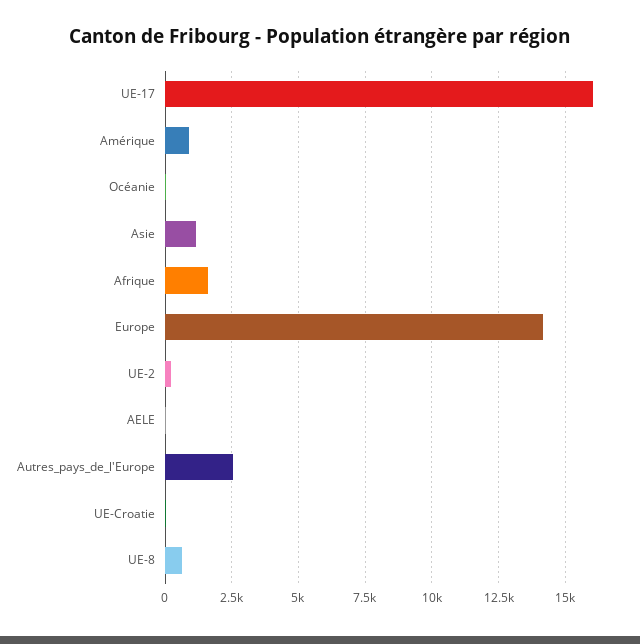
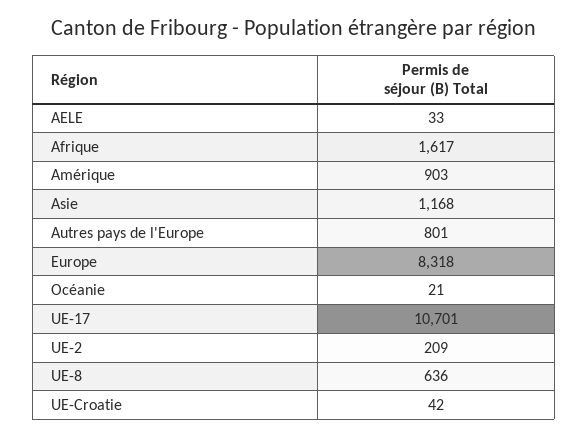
UE-17: 16000 -> 10701
Europe: 14250 -> 8318
Autres_pays_de_l'Europe: 2500 -> 801

